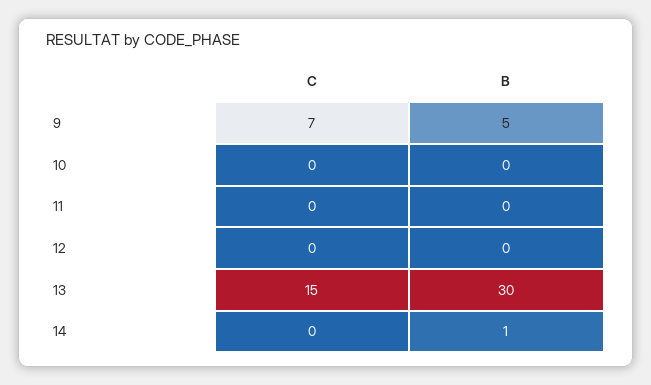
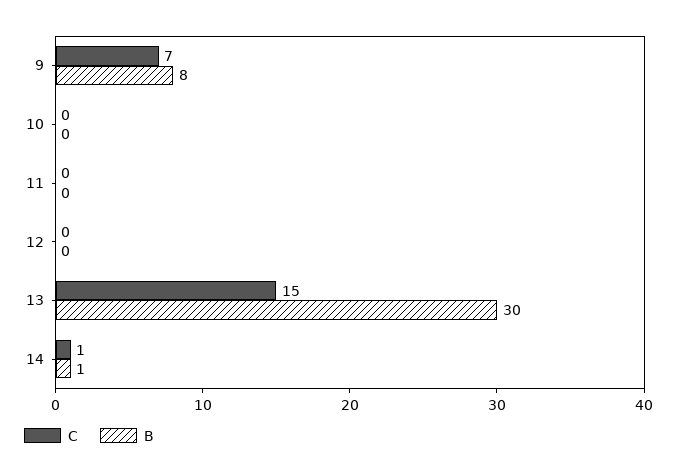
B, 9: 5 -> 8
C, 14: 0 -> 1

